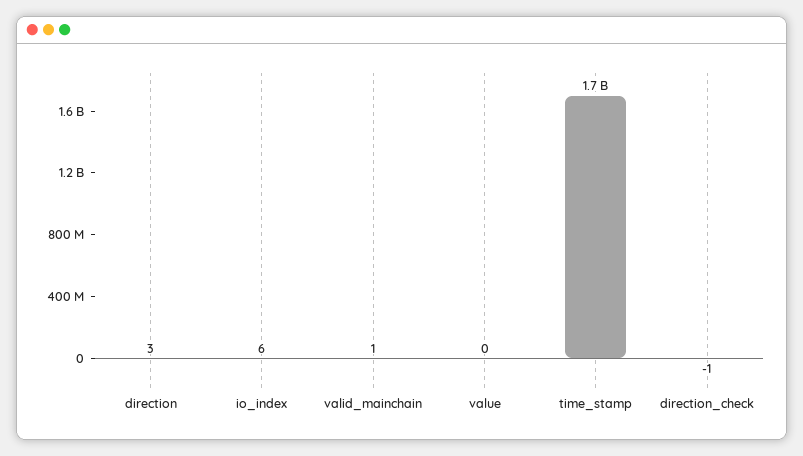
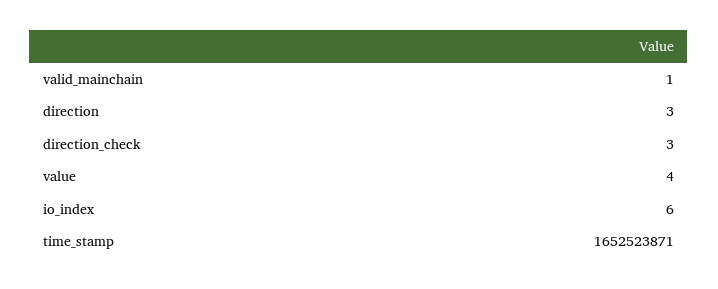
value: 0 -> 4
direction_check: -1 -> 3

